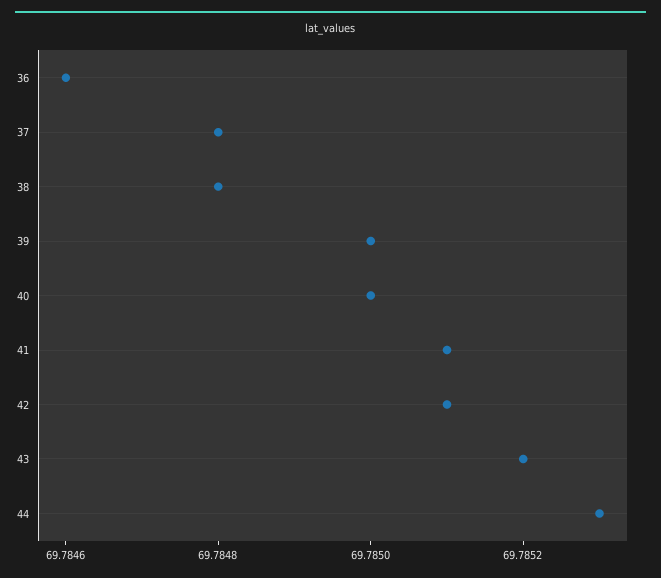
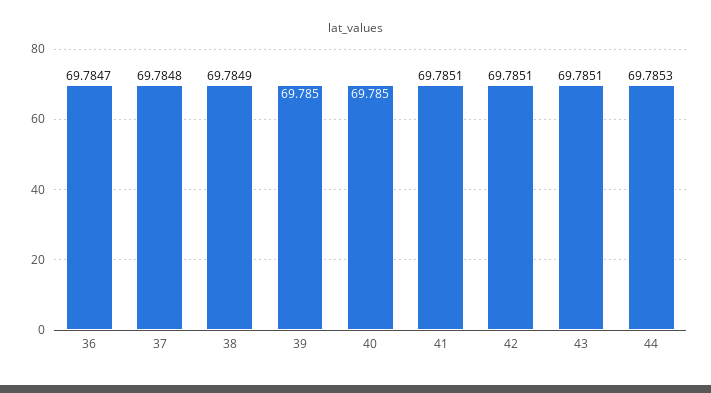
36: 69.7846 -> 69.7847
38: 69.7848 -> 69.7849
43: 69.7852 -> 69.7851

